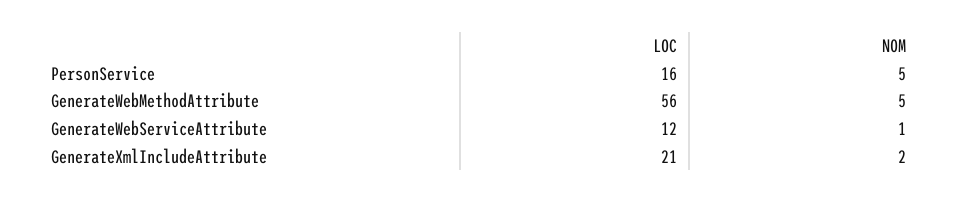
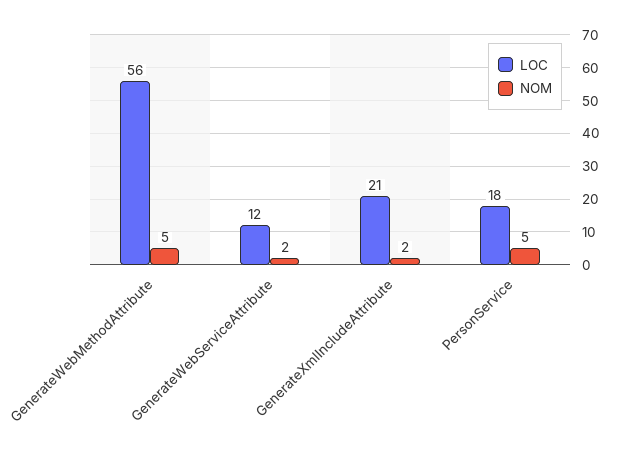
LOC, PersonService: 16 -> 18
NOM, GenerateWebServiceAttribute: 1 -> 2

